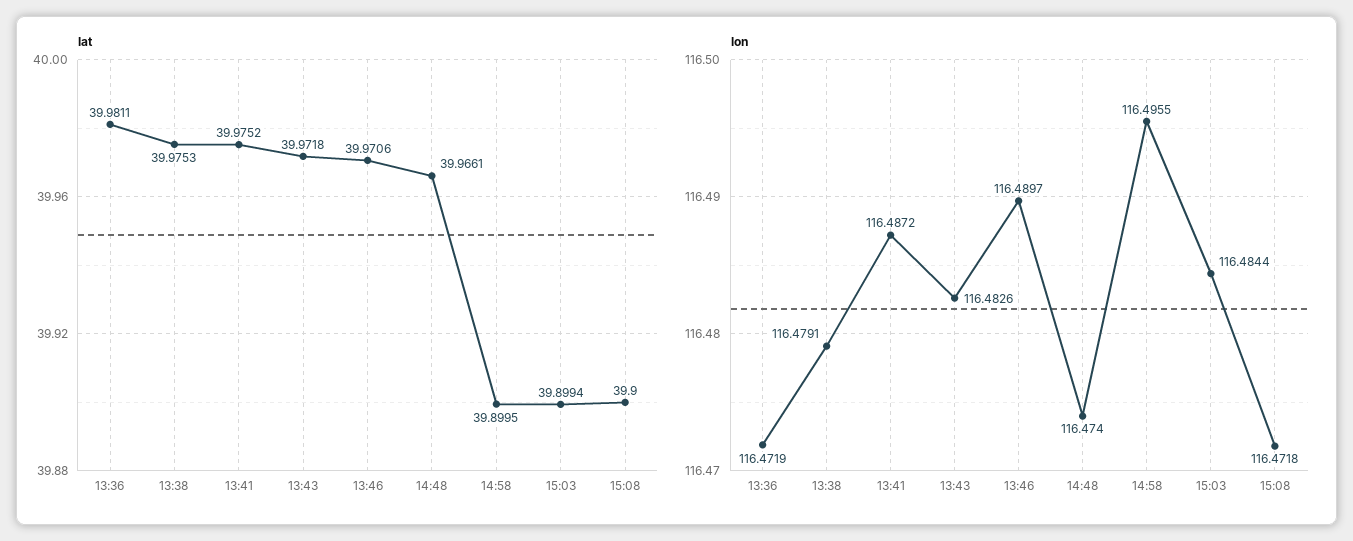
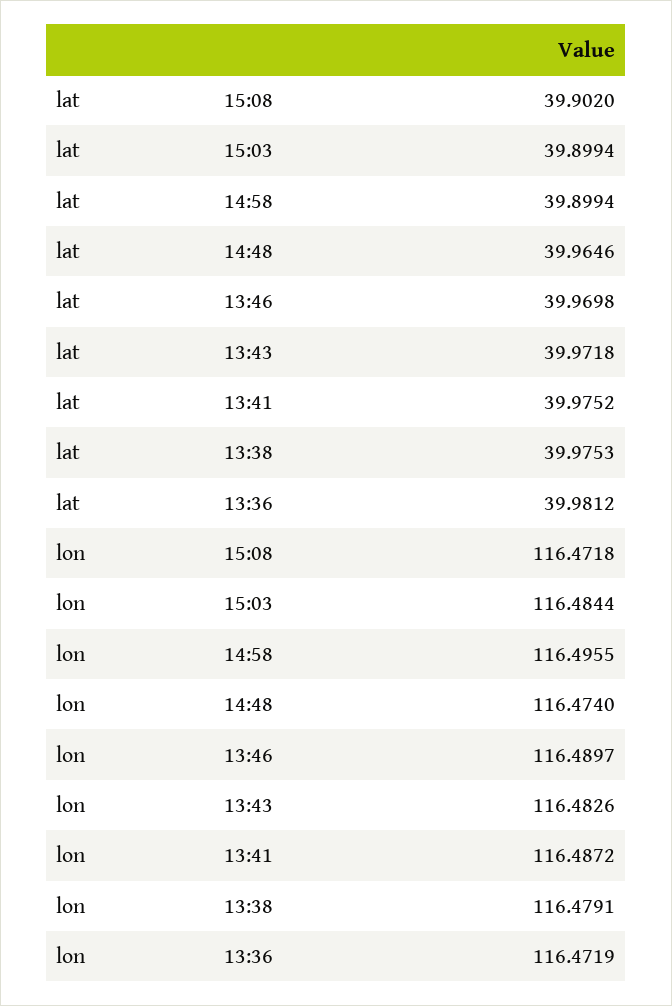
lat, 13:36: 39.9811 -> 39.9812
lat, 13:46: 39.9706 -> 39.9698
lat, 14:48: 39.9661 -> 39.9646
lat, 14:58: 39.8995 -> 39.8994
lat, 15:08: 39.9 -> 39.902

